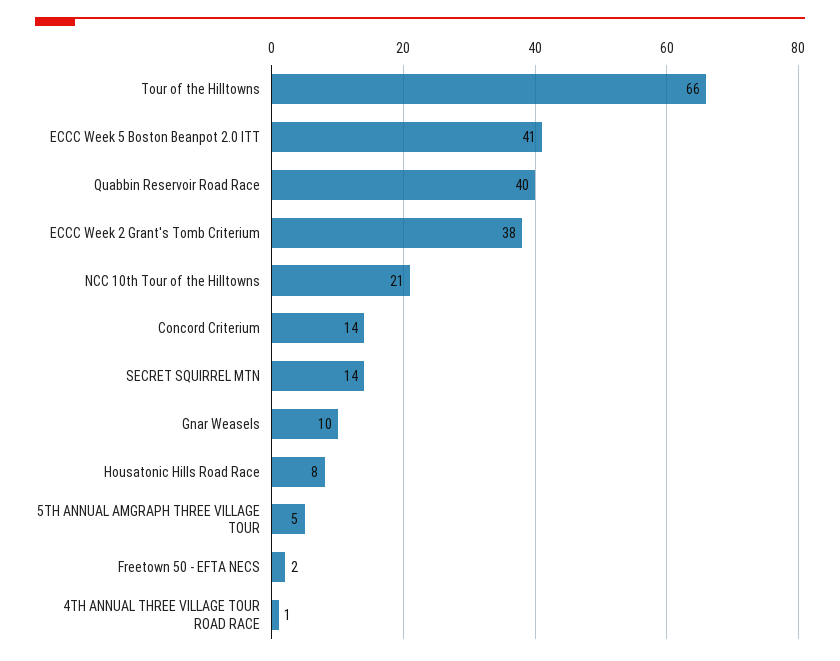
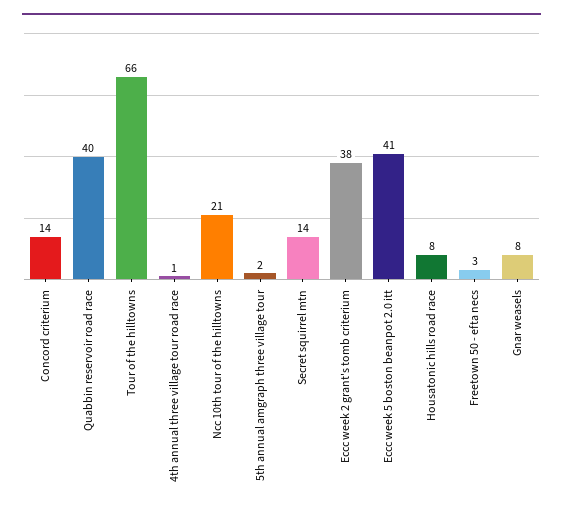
Gnar Weasels: 10 -> 8
5TH ANNUAL AMGRAPH THREE VILLAGE TOUR: 5 -> 2
Freetown 50 - EFTA NECS: 2 -> 3

